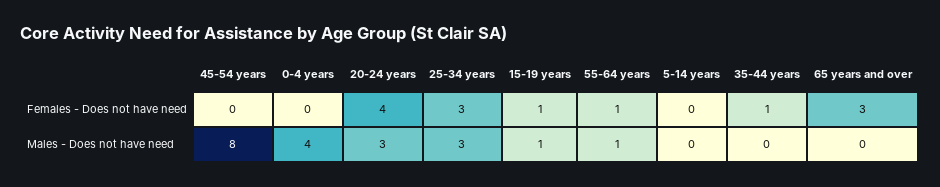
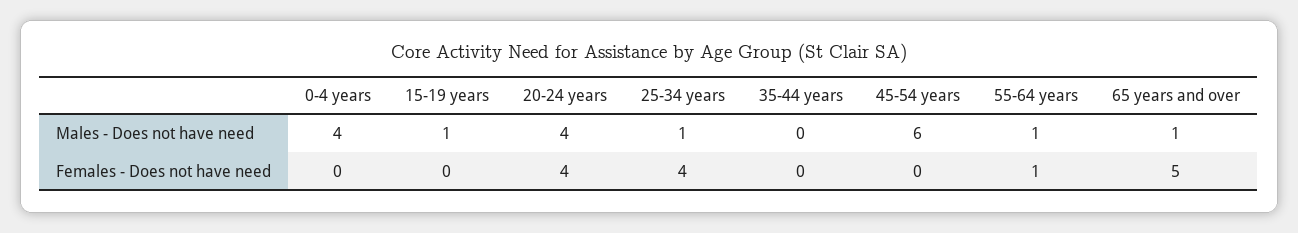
25-34 years, Females - Does not have need: 3 -> 4
15-19 years, Females - Does not have need: 1 -> 0
5-14 years, Females - Does not have need: 0 -> none
35-44 years, Females - Does not have need: 1 -> 0
65 years and over, Females - Does not have need: 3 -> 5
45-54 years, Males - Does not have need: 8 -> 6
20-24 years, Males - Does not have need: 3 -> 4
25-34 years, Males - Does not have need: 3 -> 1
5-14 years, Males - Does not have need: 0 -> none
65 years and over, Males - Does not have need: 0 -> 1

